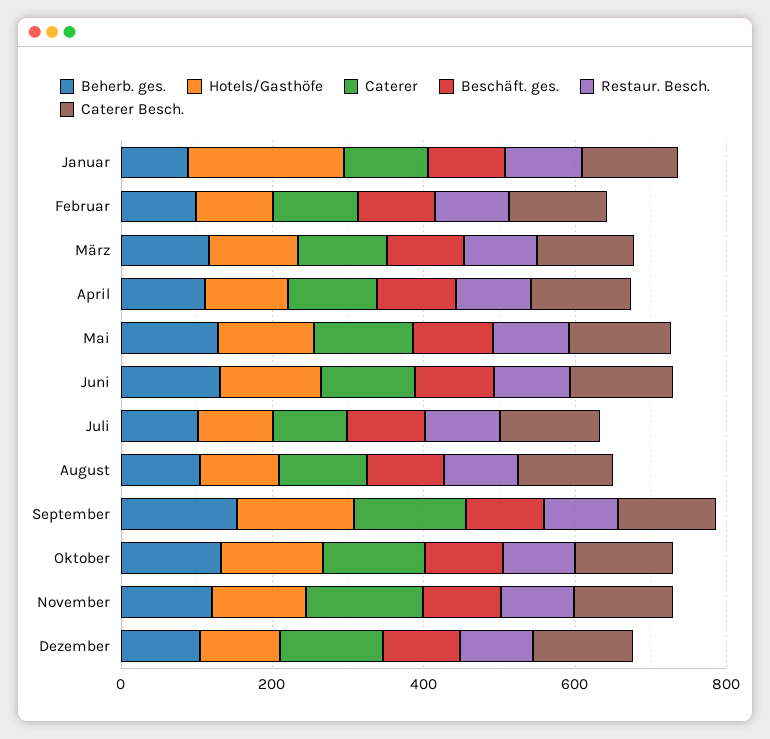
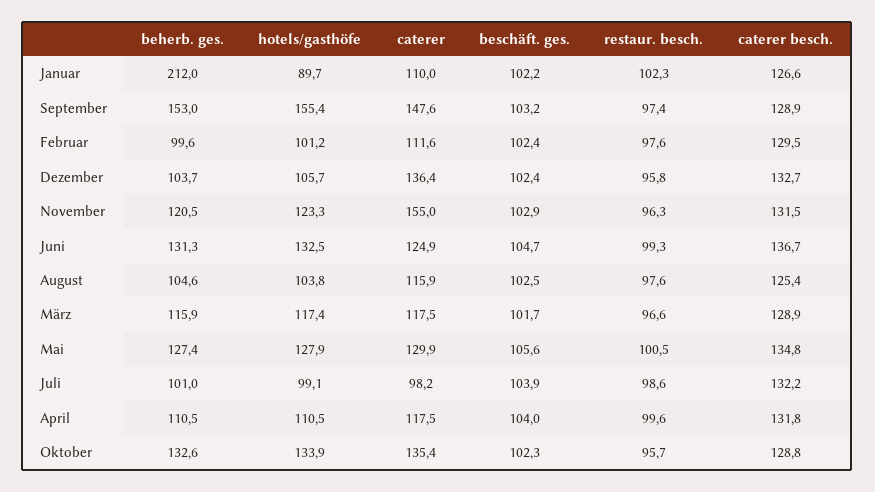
Beherb. ges., Januar: 100 -> 212
Hotels/Gasthöfe, Januar: 200 -> 89.7

